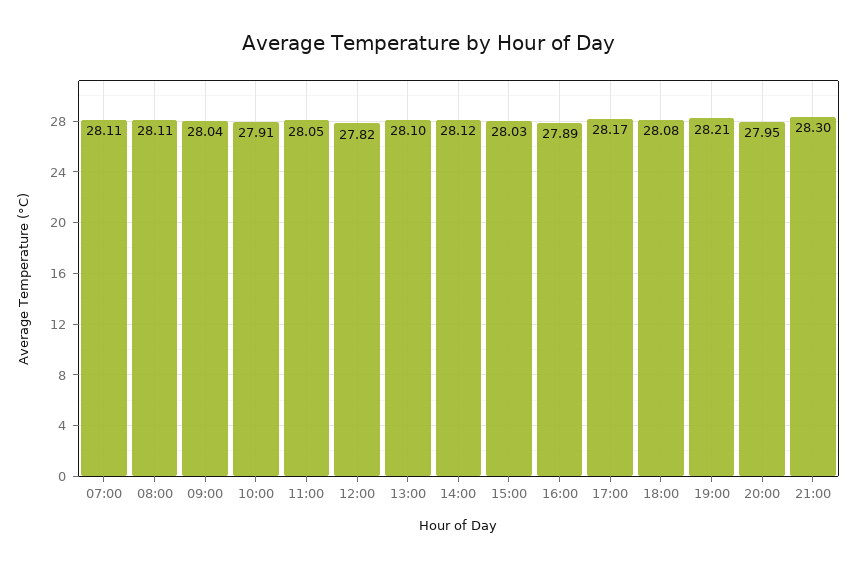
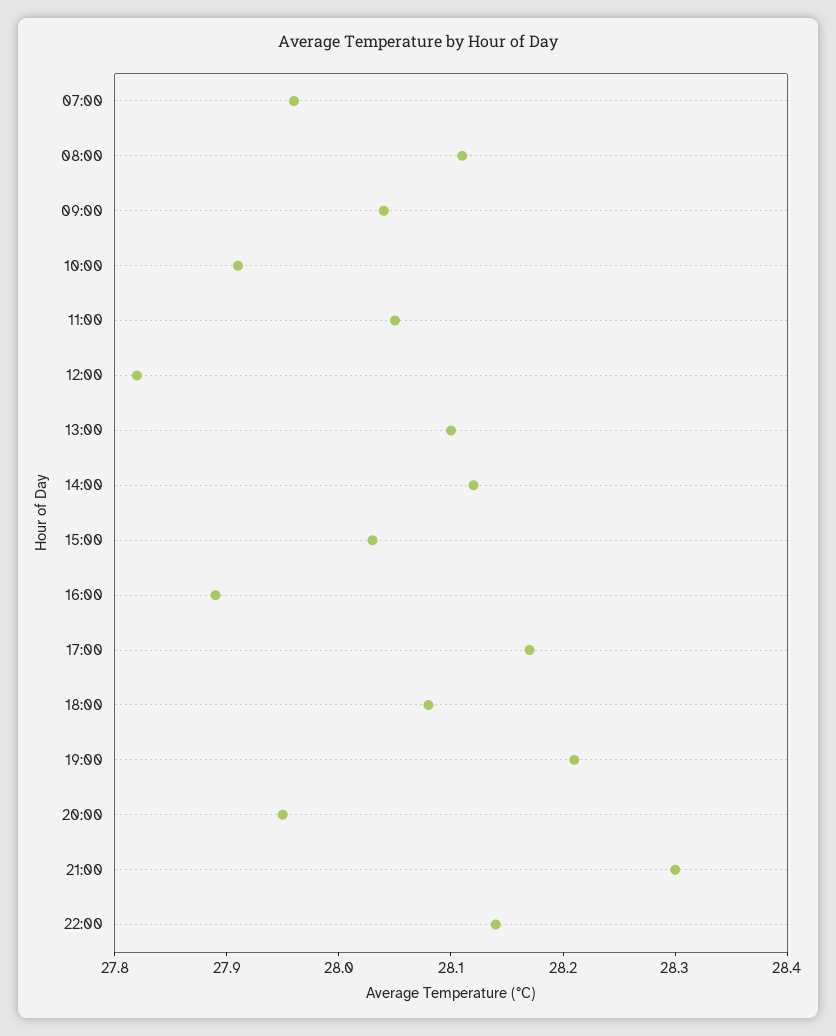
07:00: 28.11 -> 27.96
22:00: none -> 28.14

